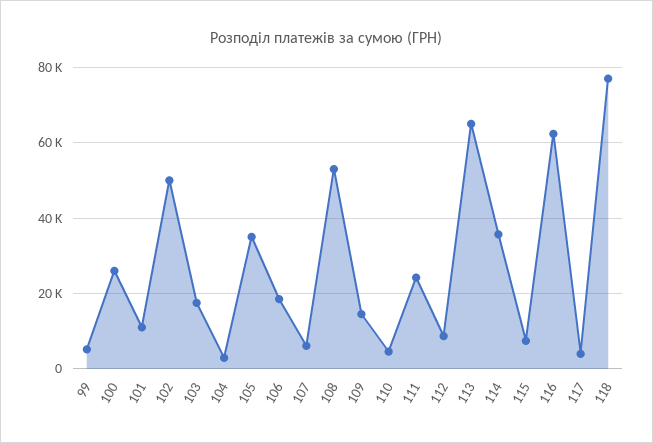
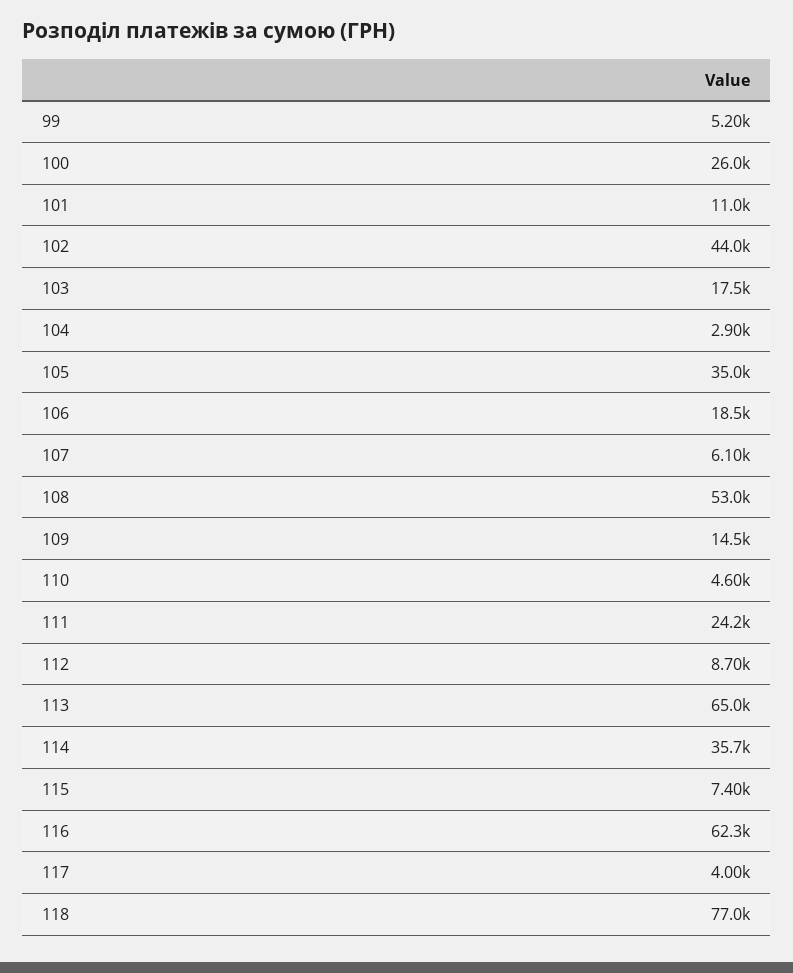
102: 50000 -> 44000

